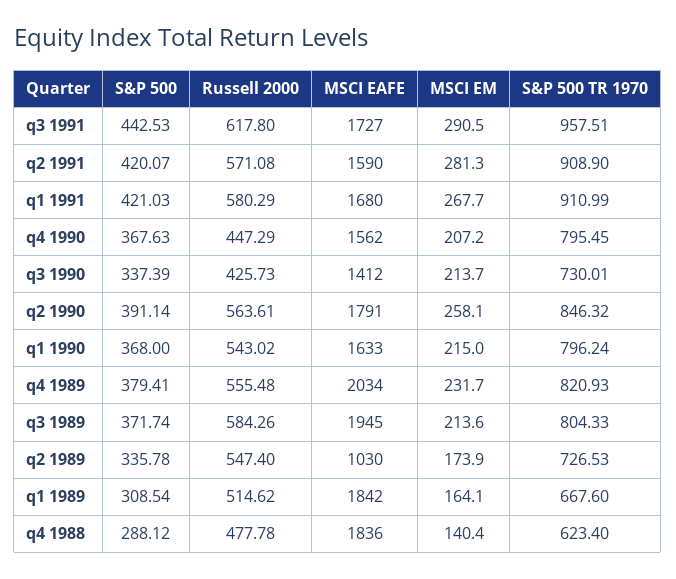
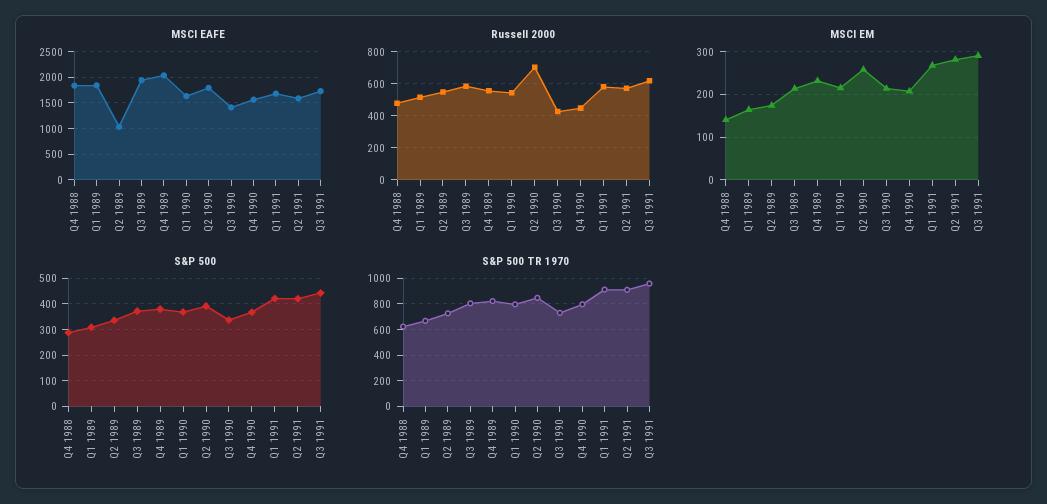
Russell 2000, q2 1990: 563.61 -> 700

